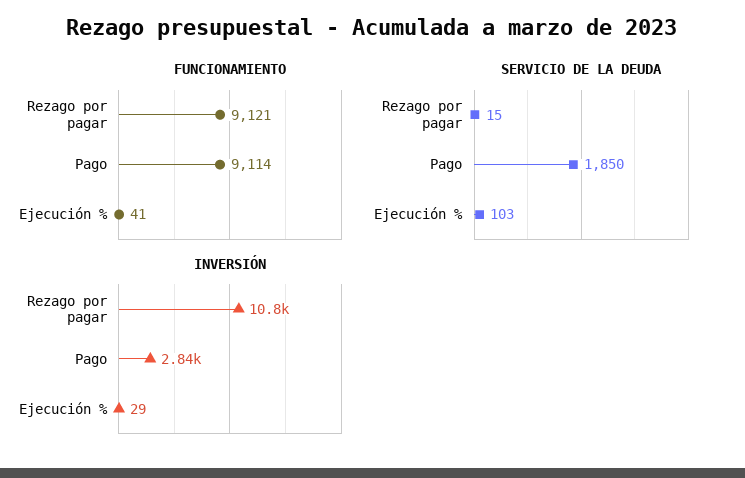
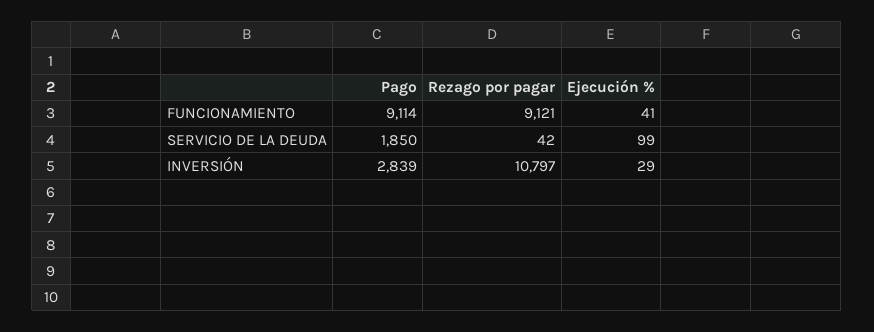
SERVICIO DE LA DEUDA, Rezago por pagar: 15 -> 42
SERVICIO DE LA DEUDA, Ejecución %: 103 -> 99

